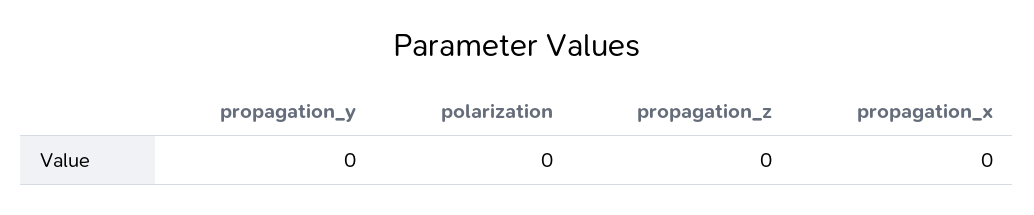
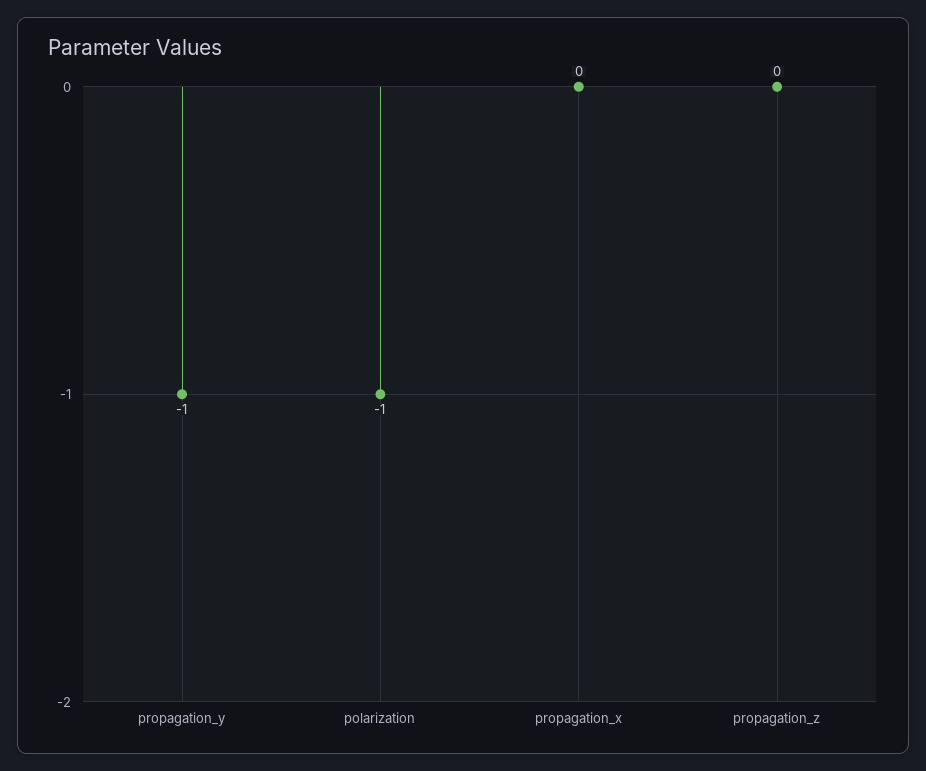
propagation_y: 0 -> -1
polarization: 0 -> -1

